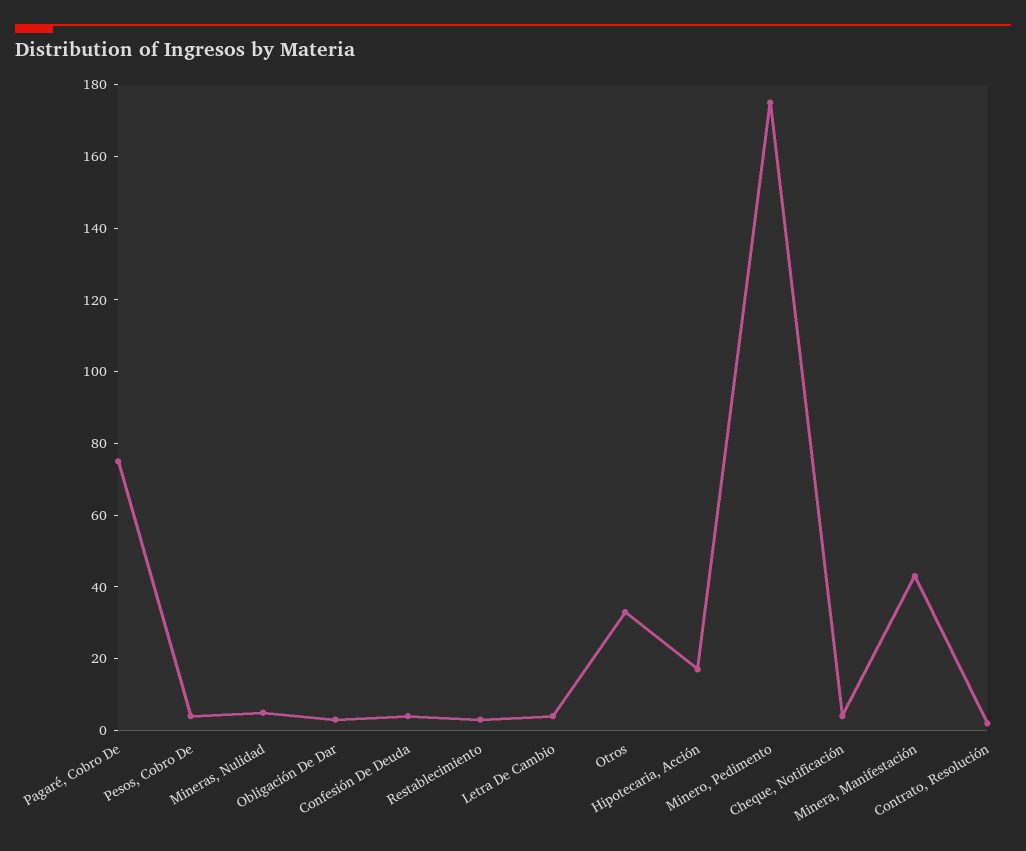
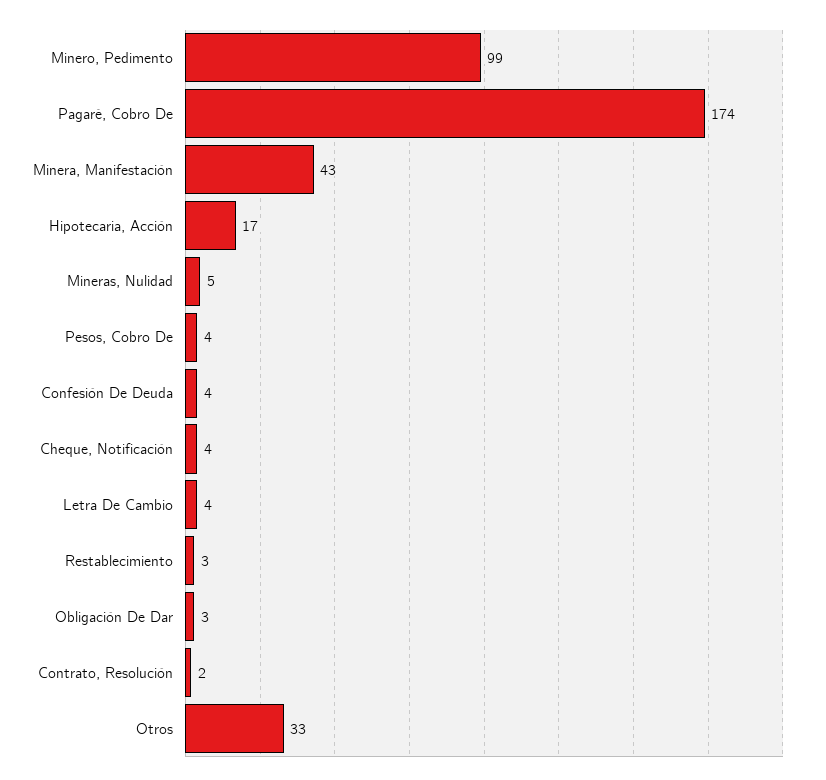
Pagaré, Cobro De: 75 -> 174
Minero, Pedimento: 175 -> 99

